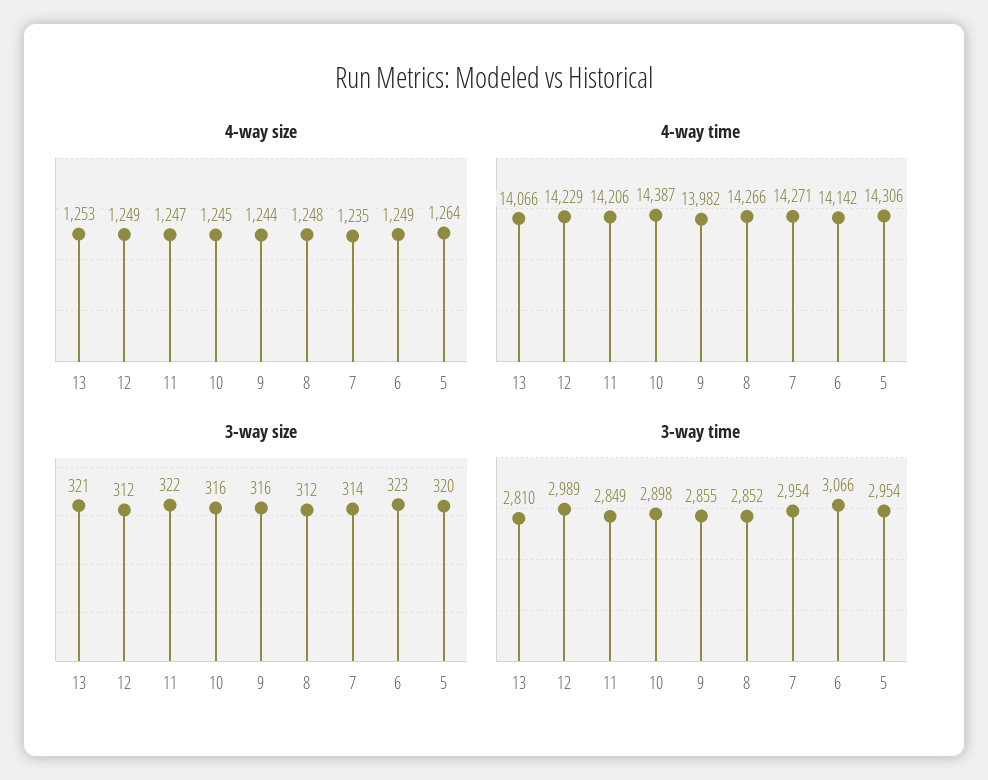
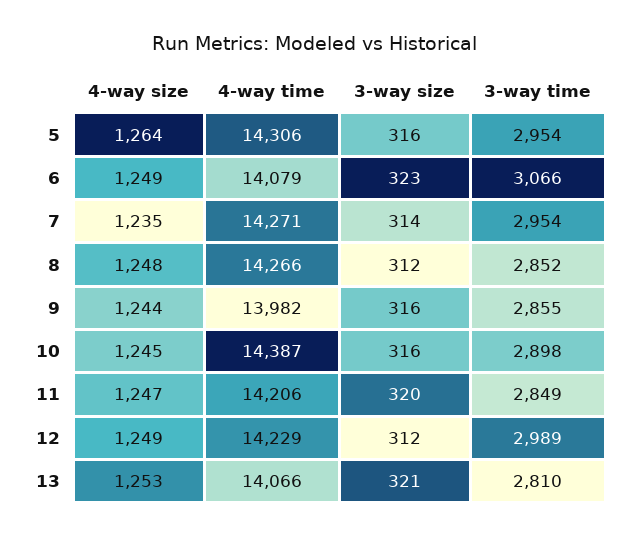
4-way time, 6: 14142 -> 14079
3-way size, 11: 322 -> 320
3-way size, 5: 320 -> 316

